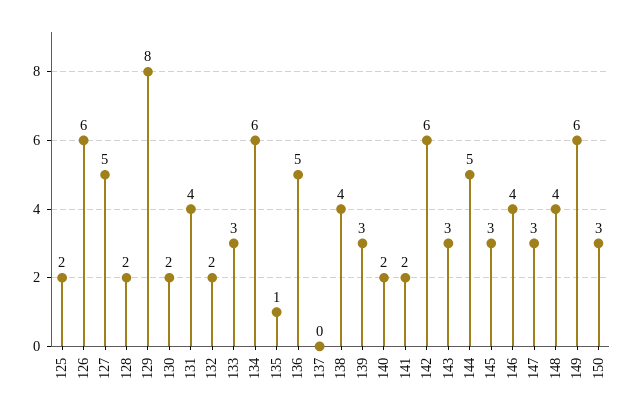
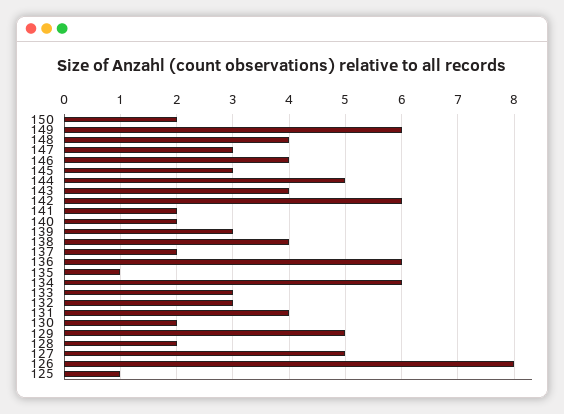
125: 2 -> 1
126: 6 -> 8
129: 8 -> 5
132: 2 -> 3
136: 5 -> 6
137: 0 -> 2
143: 3 -> 4
150: 3 -> 2

